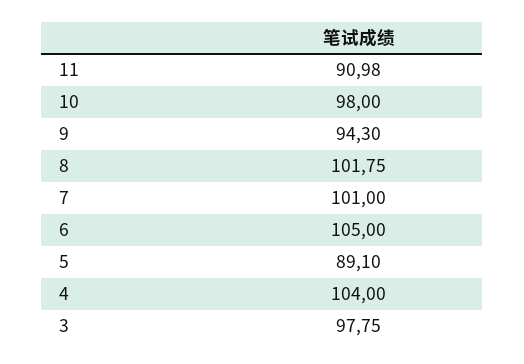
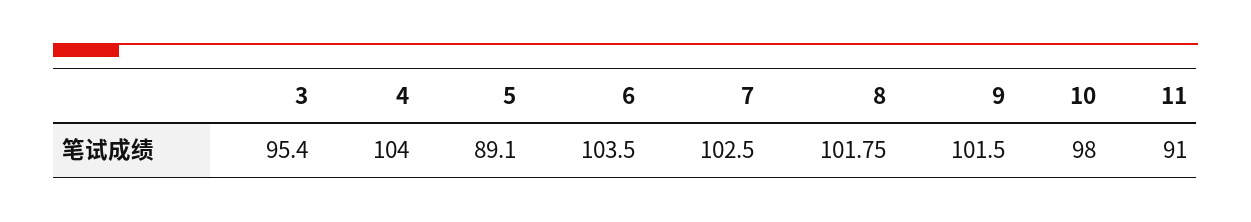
11: 90.98 -> 91
9: 94.3 -> 101.5
7: 101 -> 102.5
6: 105 -> 103.5
3: 97.75 -> 95.4

